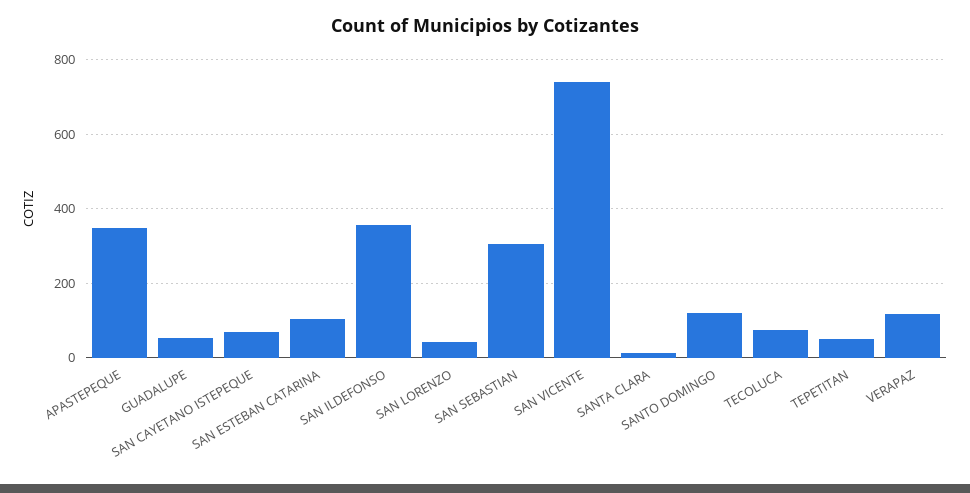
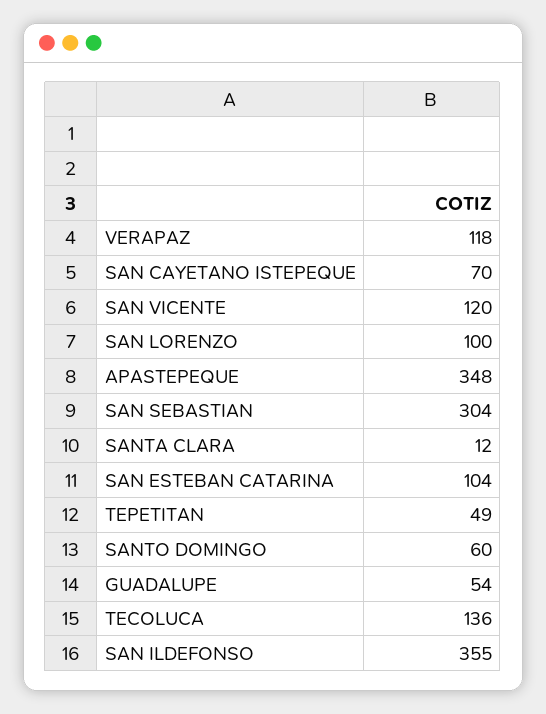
SAN LORENZO: 40 -> 100
SAN VICENTE: 740 -> 120
SANTO DOMINGO: 120 -> 60
TECOLUCA: 80 -> 136

